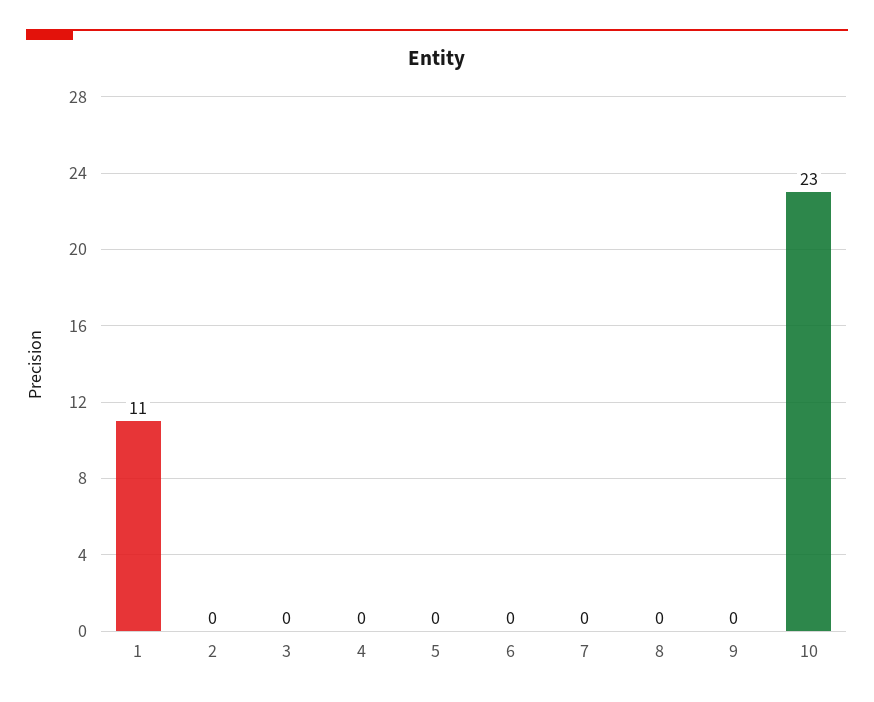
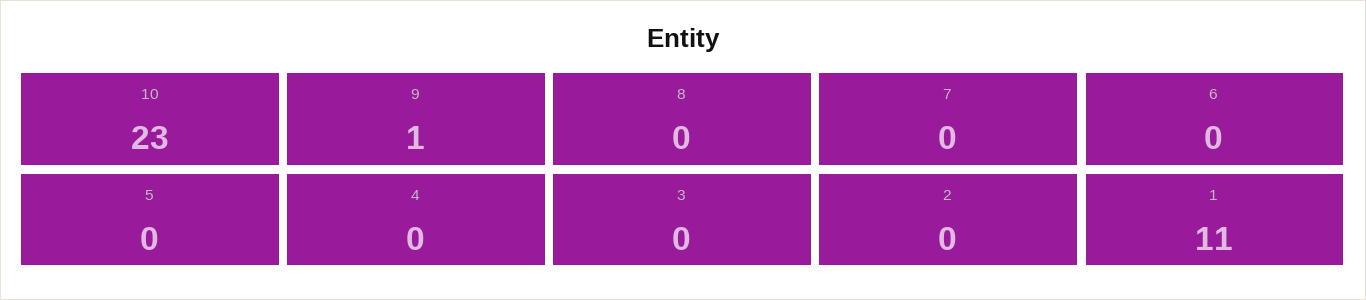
9: 0 -> 1

